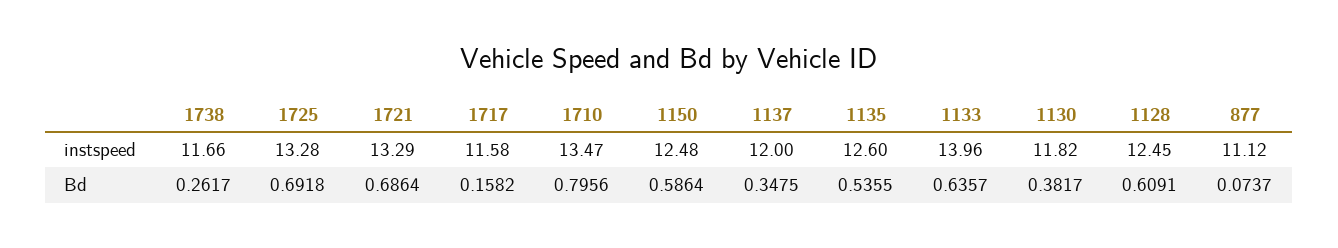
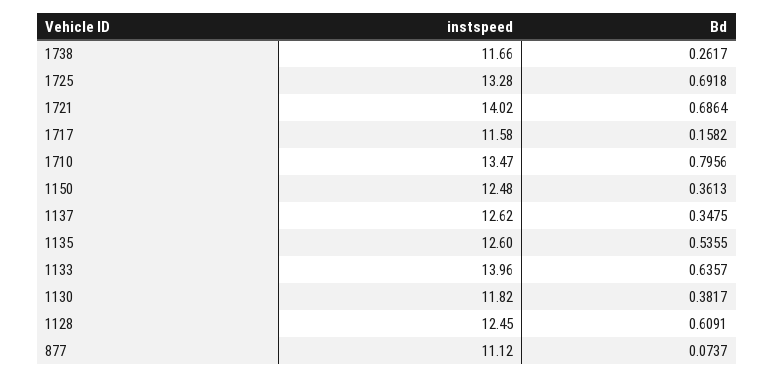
1721, instspeed: 13.29 -> 14.02
1137, instspeed: 12 -> 12.62
1150, Bd: 0.5864 -> 0.3613

